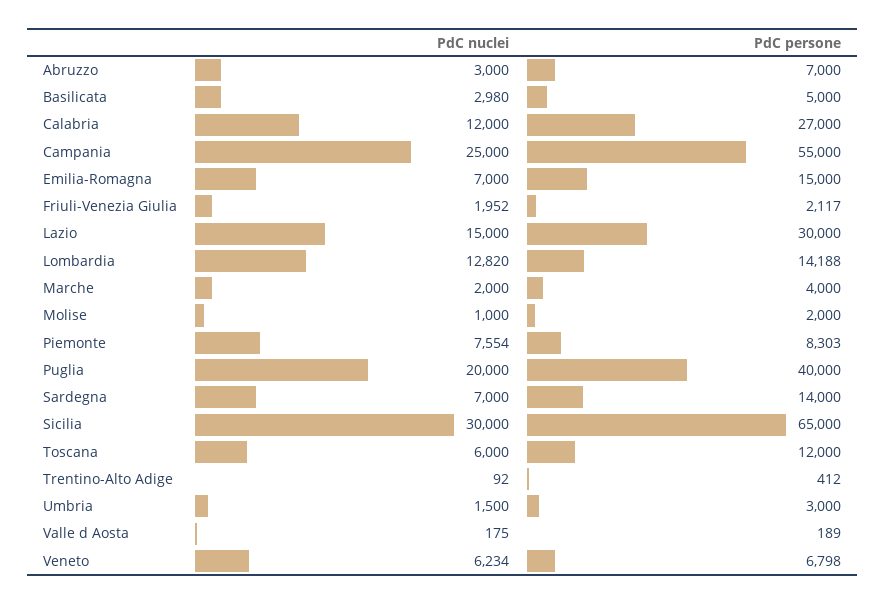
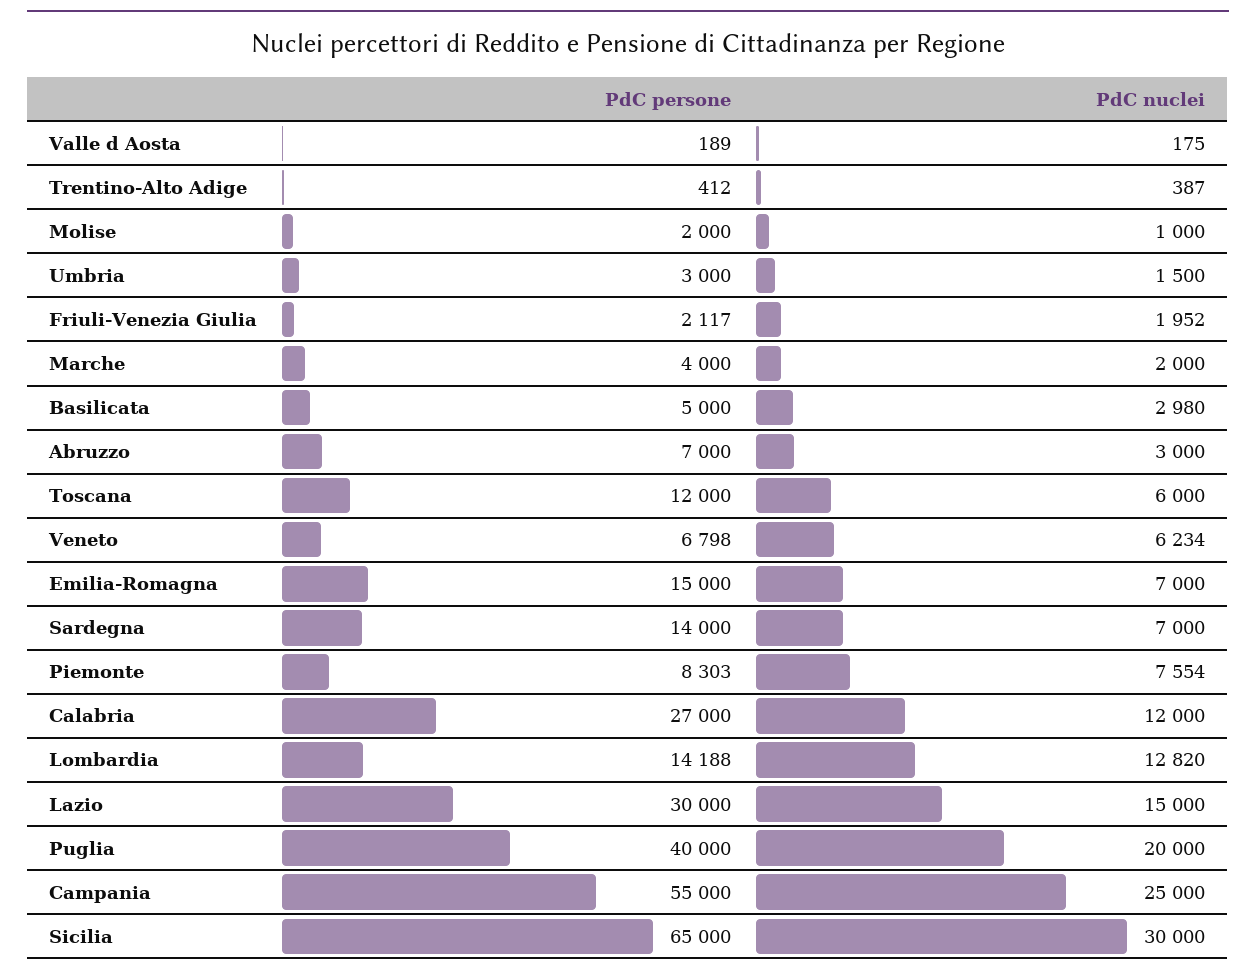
PdC nuclei, Trentino-Alto Adige: 92 -> 387

